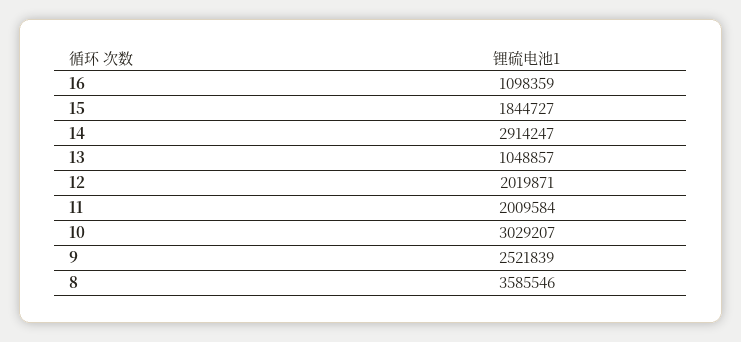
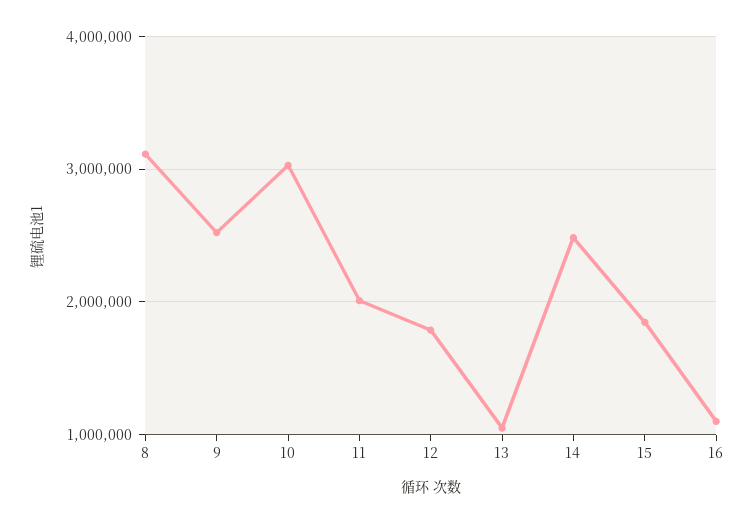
14: 2914247 -> 2500000
12: 2019871 -> 1800000
8: 3585546 -> 3100000

